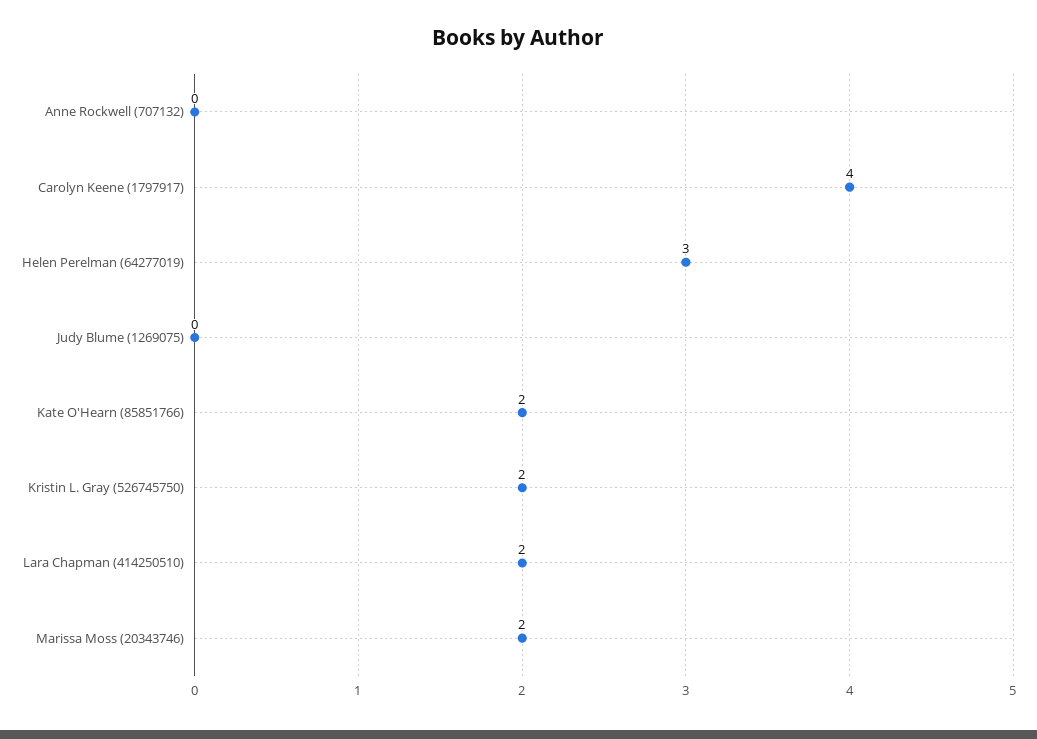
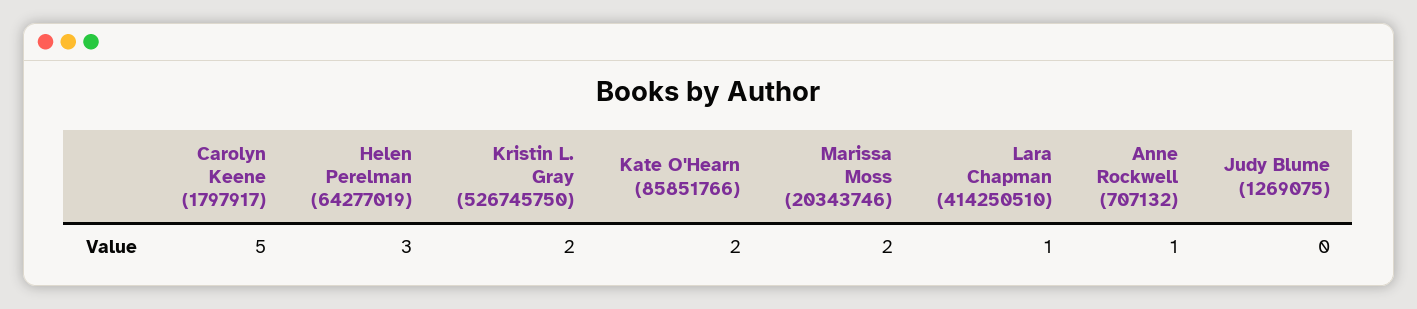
Anne Rockwell (707132): 0 -> 1
Carolyn Keene (1797917): 4 -> 5
Lara Chapman (414250510): 2 -> 1

